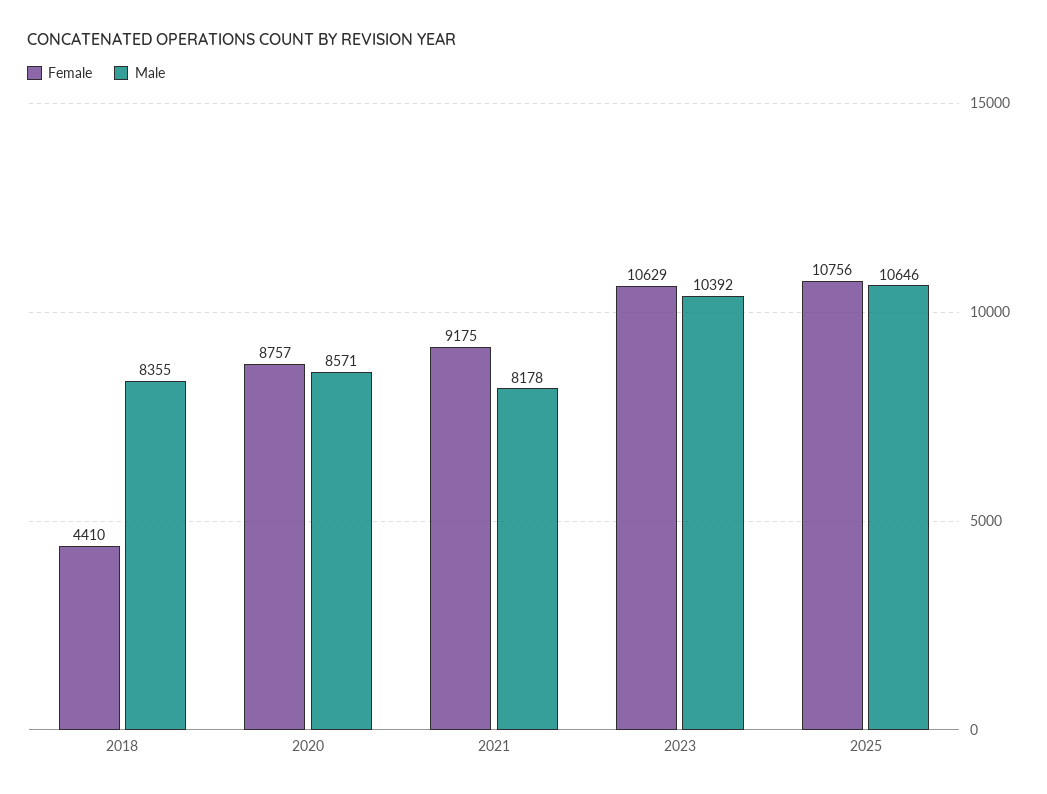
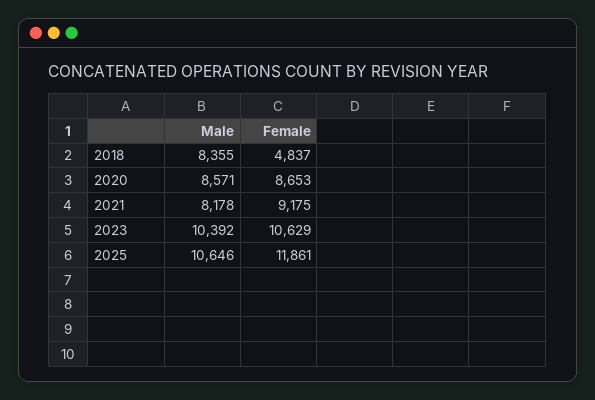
Female, 2018: 4410 -> 4837
Female, 2020: 8757 -> 8653
Female, 2025: 10756 -> 11861

